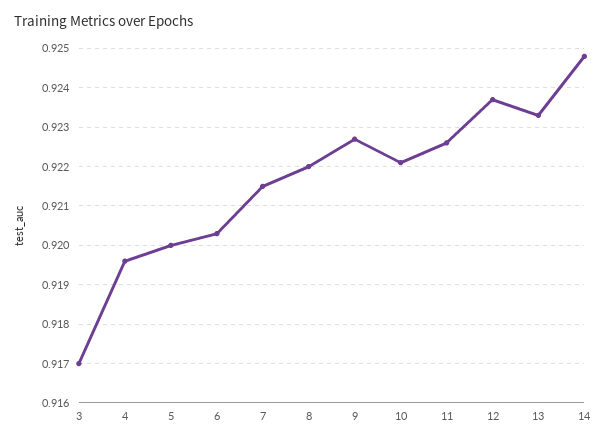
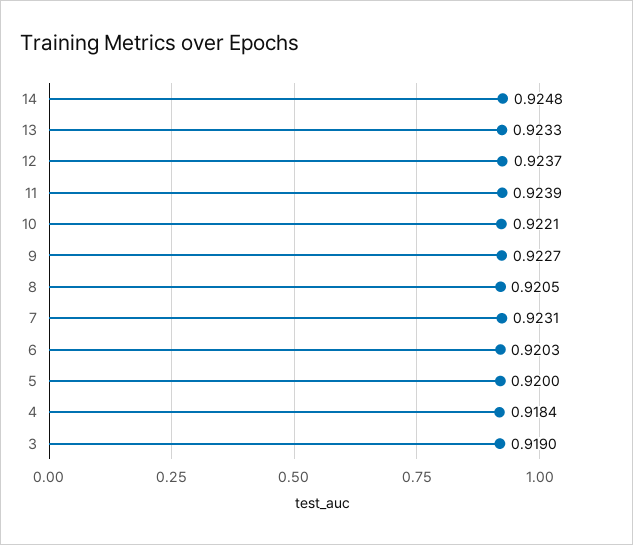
3: 0.917 -> 0.919
4: 0.9195 -> 0.9184
7: 0.9215 -> 0.9231
8: 0.922 -> 0.9205
11: 0.9225 -> 0.9239

